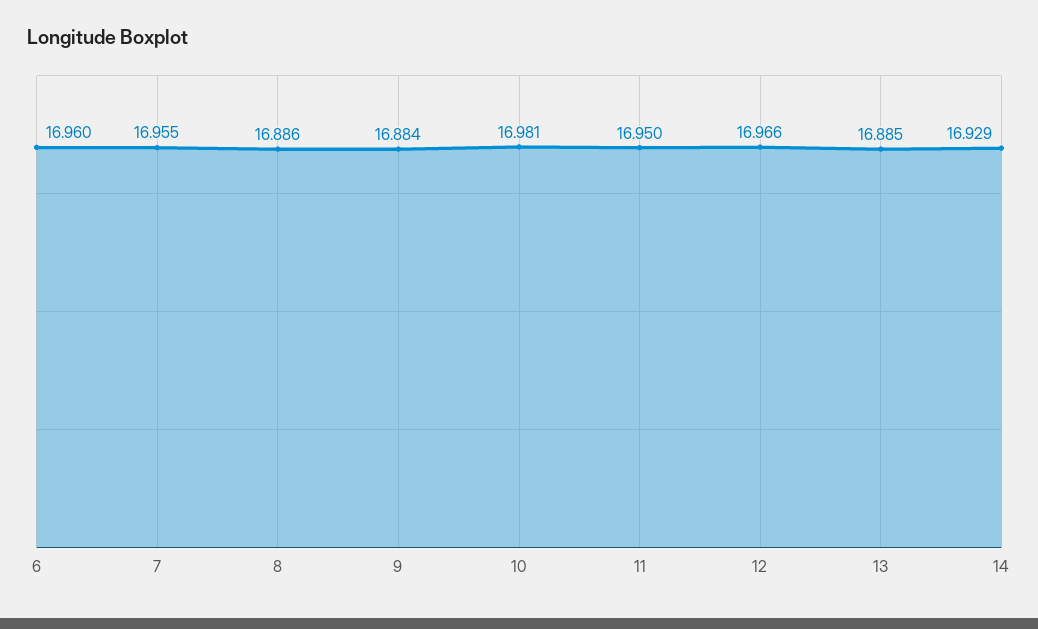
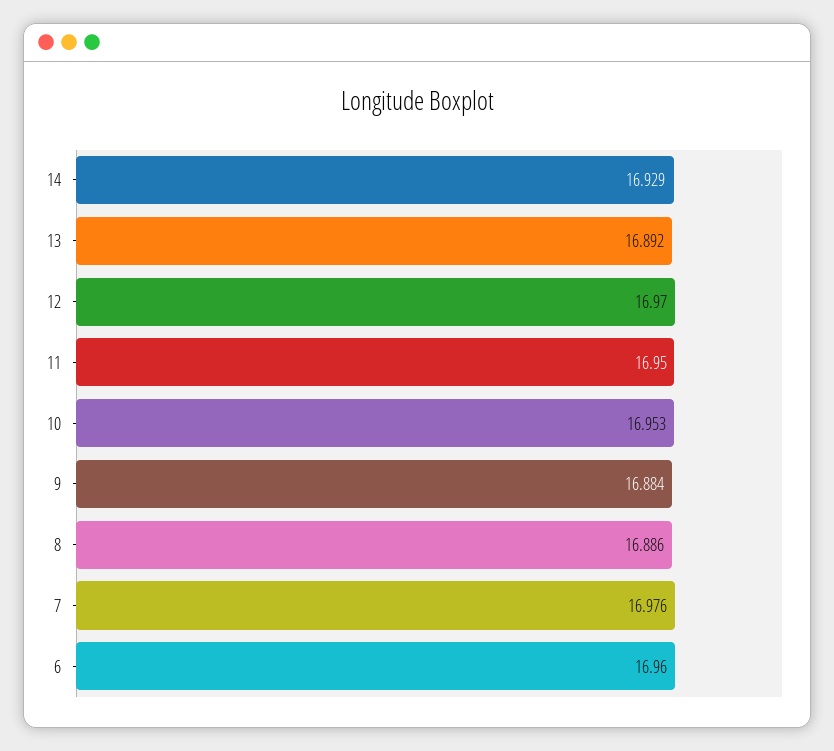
7: 16.955 -> 16.976
10: 16.981 -> 16.953
12: 16.966 -> 16.97
13: 16.885 -> 16.892

